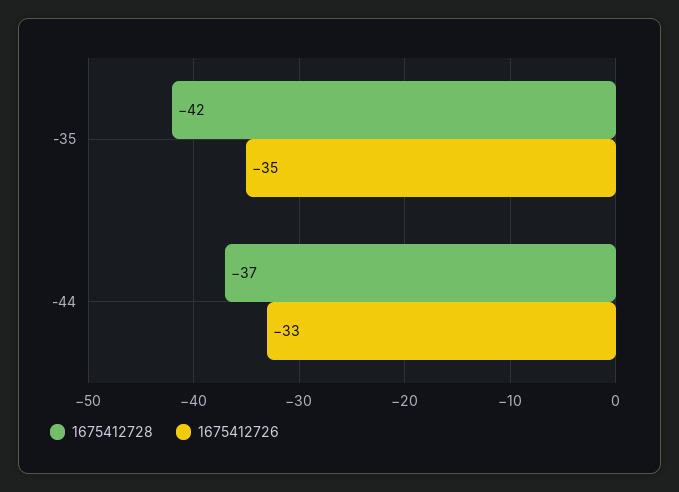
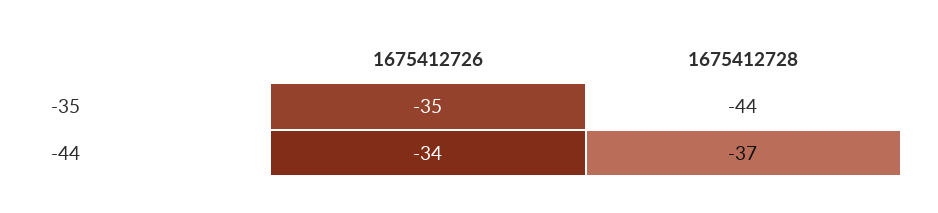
1675412728, -35: -42 -> -44
1675412726, -44: -33 -> -34

